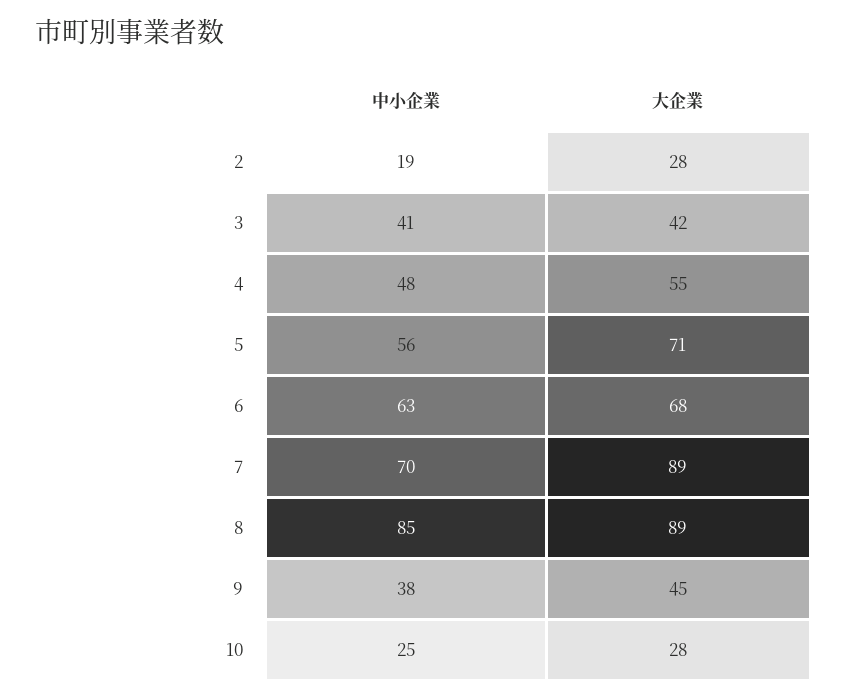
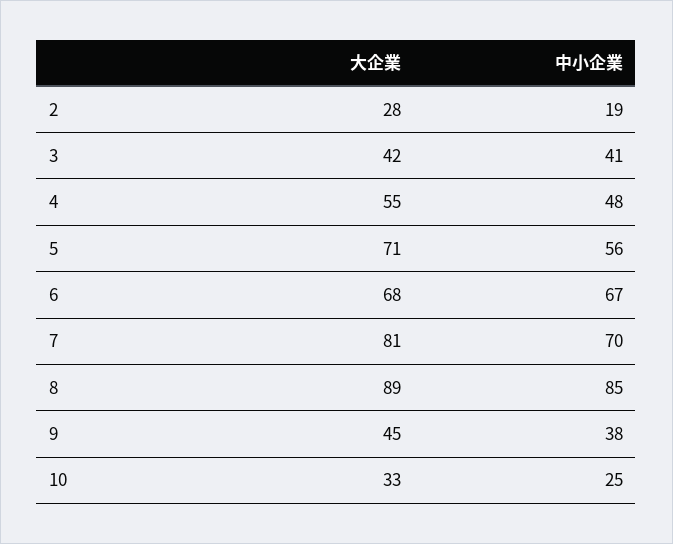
中小企業, 6: 63 -> 67
大企業, 7: 89 -> 81
大企業, 10: 28 -> 33

